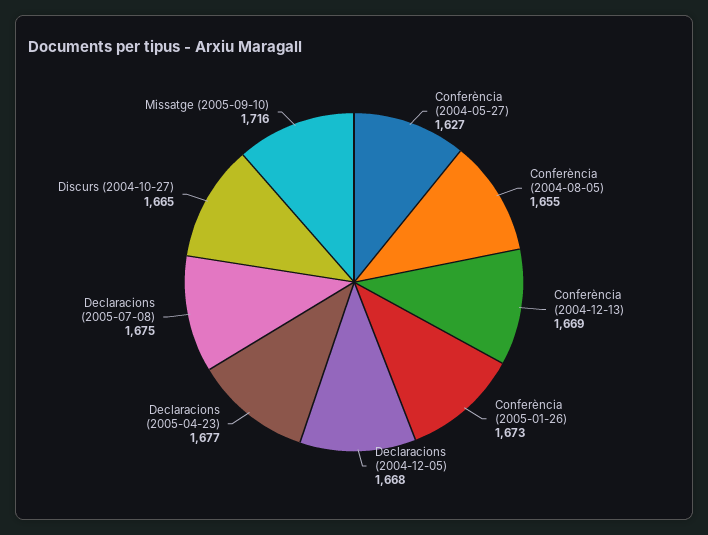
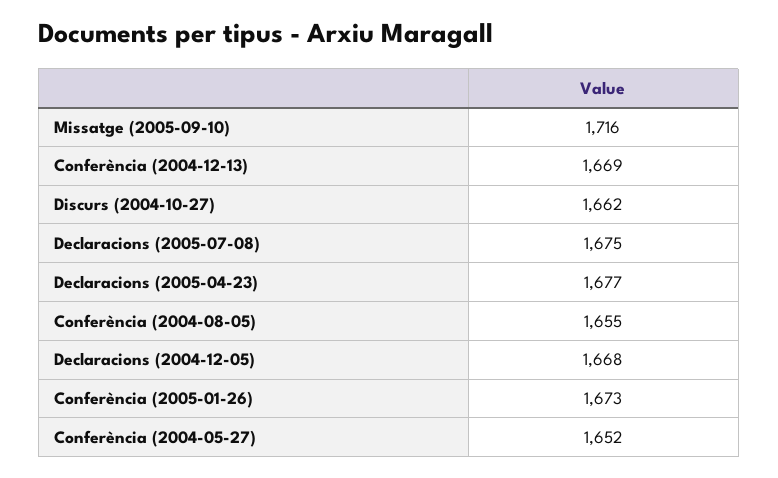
Conferència (2004-05-27): 1627 -> 1652
Discurs (2004-10-27): 1665 -> 1662

